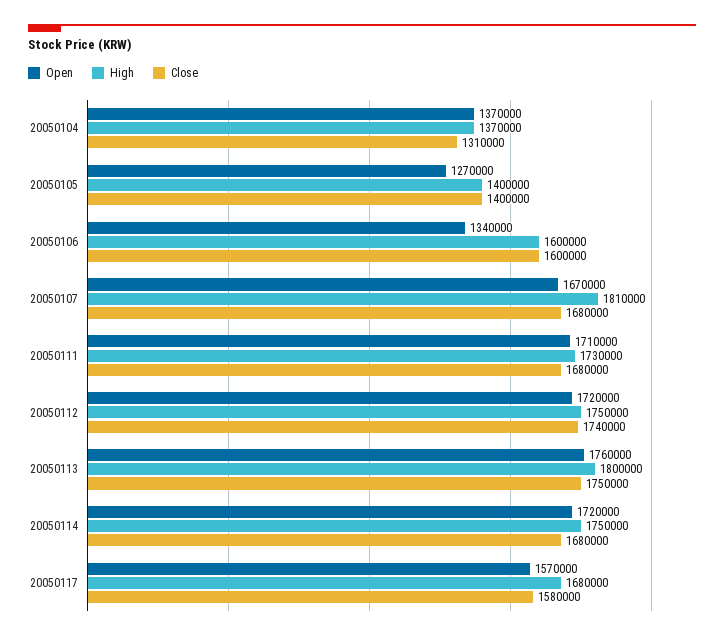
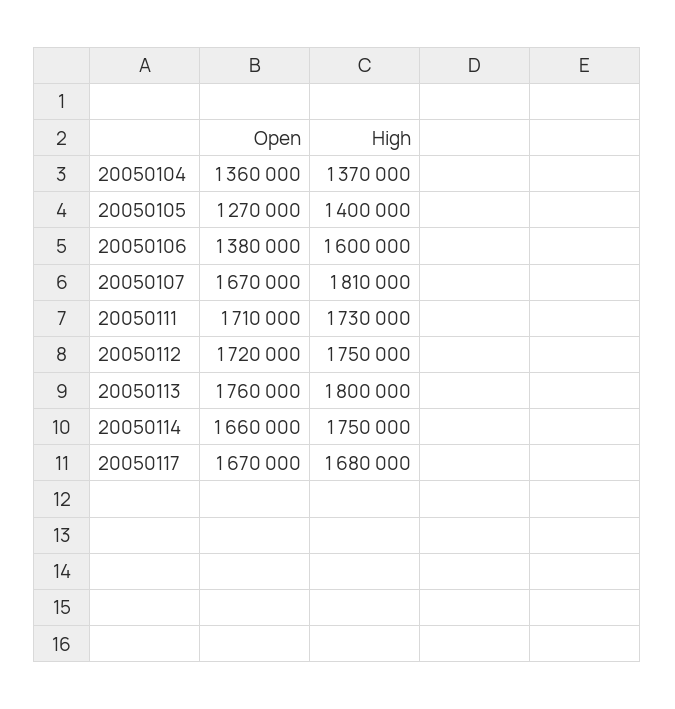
Open, 20050104: 1370000 -> 1360000
Close, 20050104: 1310000 -> none
Close, 20050105: 1400000 -> none
Open, 20050106: 1340000 -> 1380000
Close, 20050106: 1600000 -> none
Close, 20050107: 1680000 -> none
Close, 20050111: 1680000 -> none
Close, 20050112: 1740000 -> none
Close, 20050113: 1750000 -> none
Open, 20050114: 1720000 -> 1660000
Close, 20050114: 1680000 -> none
Open, 20050117: 1570000 -> 1670000
Close, 20050117: 1580000 -> none

